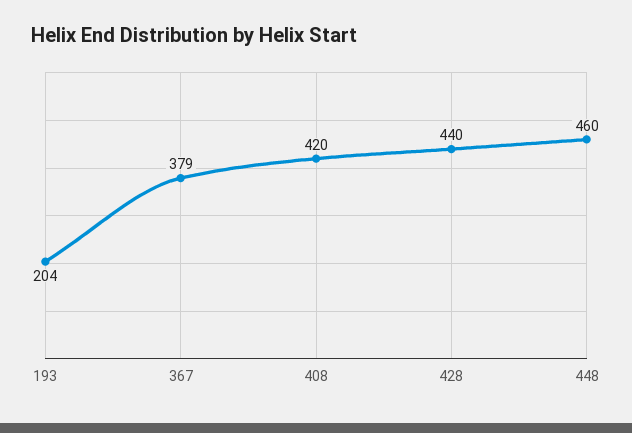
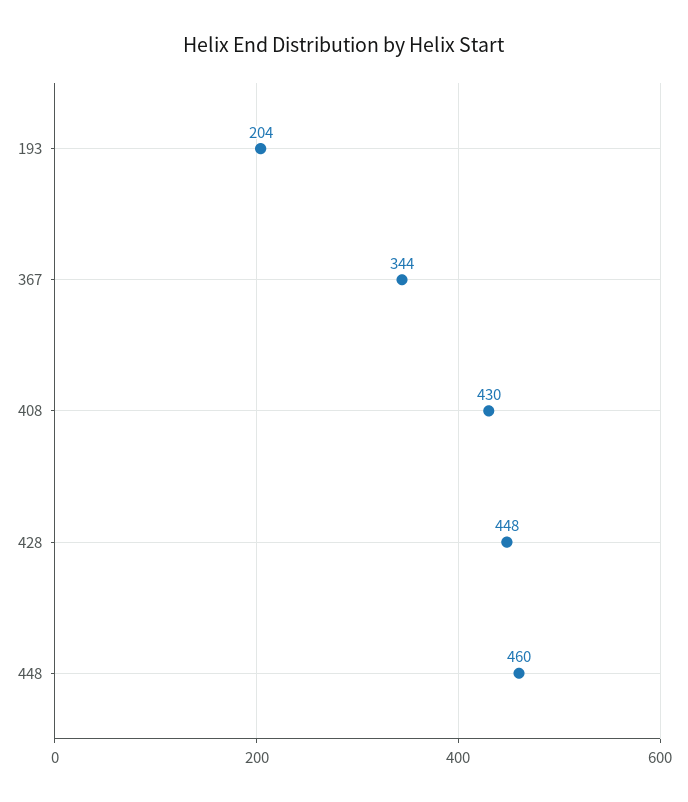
367: 379 -> 344
408: 420 -> 430
428: 440 -> 448

